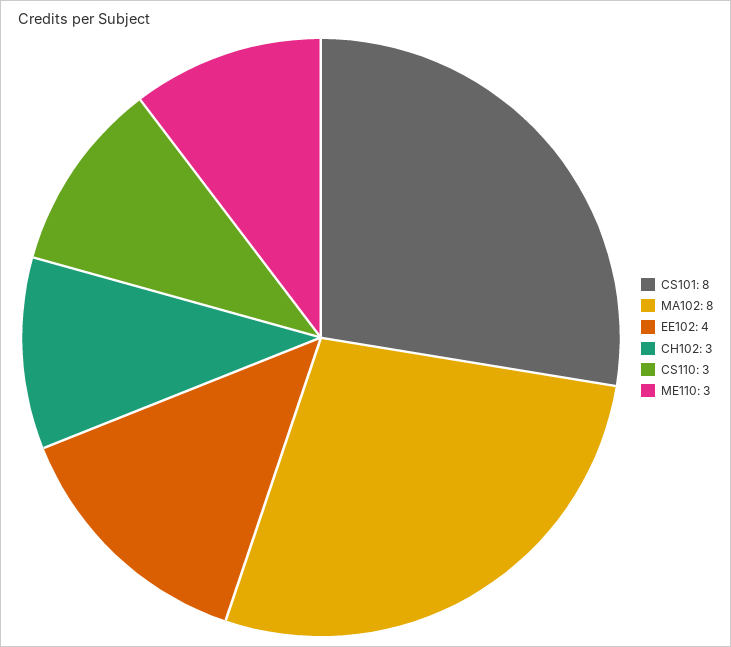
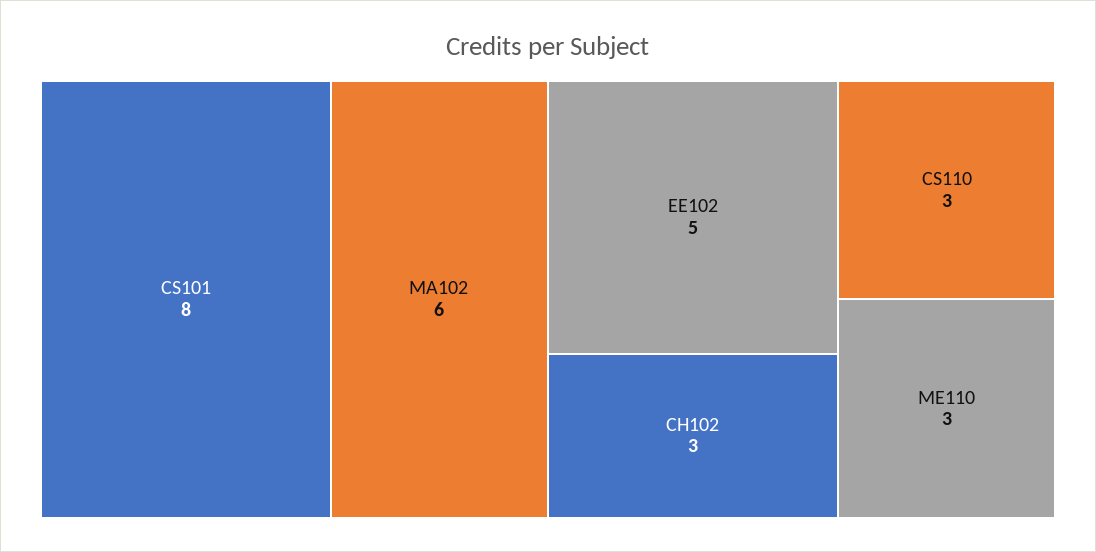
MA102: 8 -> 6
EE102: 4 -> 5

